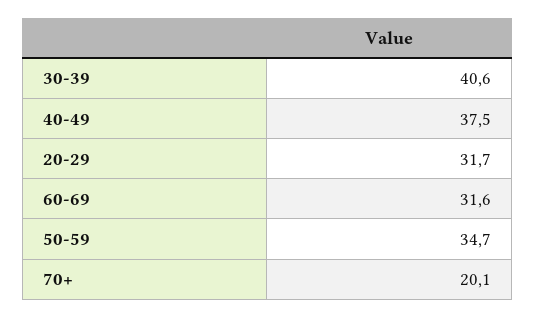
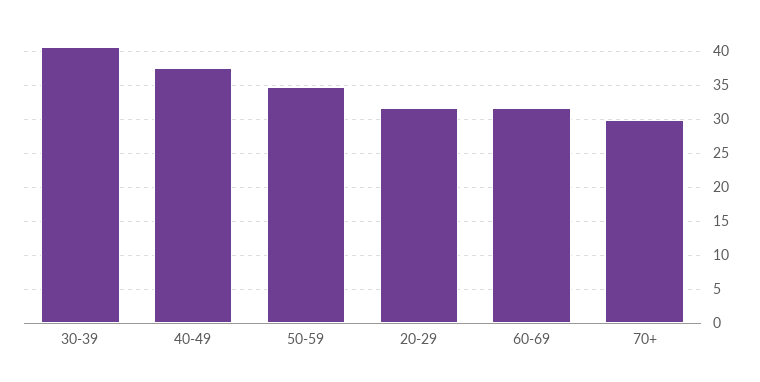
70+: 20.1 -> 30

